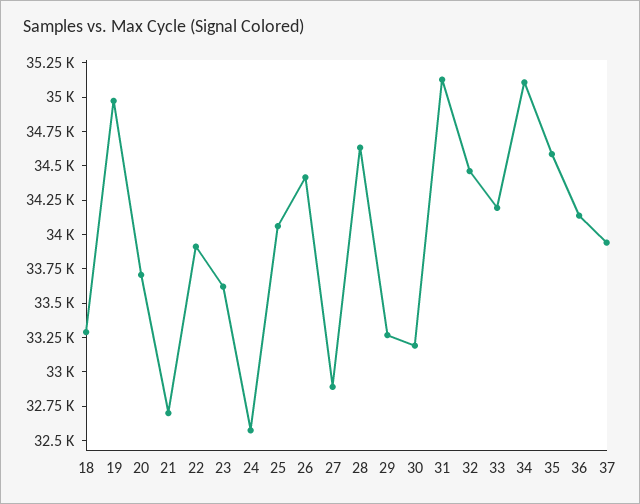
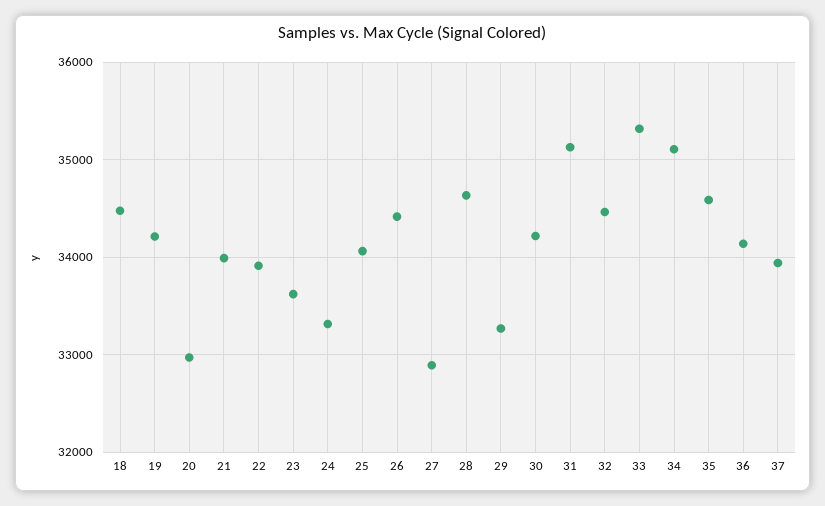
18: 33250 -> 34500
19: 35000 -> 34200
20: 33750 -> 33000
21: 32750 -> 34000
24: 32500 -> 33300
30: 33250 -> 34200
33: 34250 -> 35300

